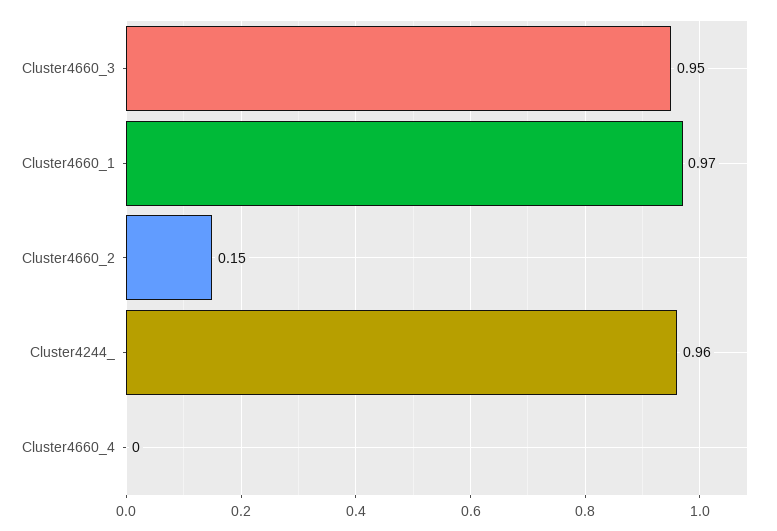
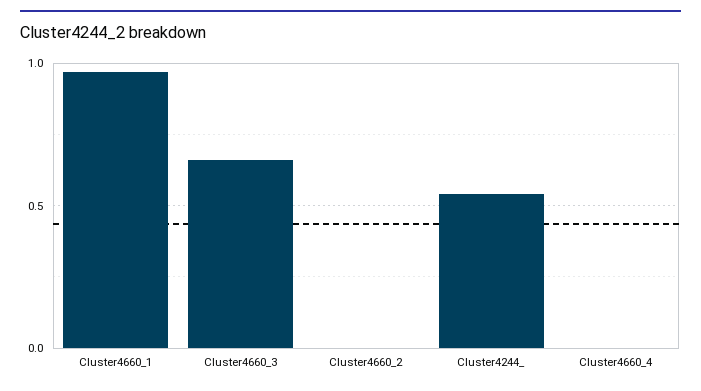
Cluster4660_3: 0.95 -> 0.65
Cluster4660_2: 0.15 -> 0
Cluster4244_: 0.96 -> 0.55

